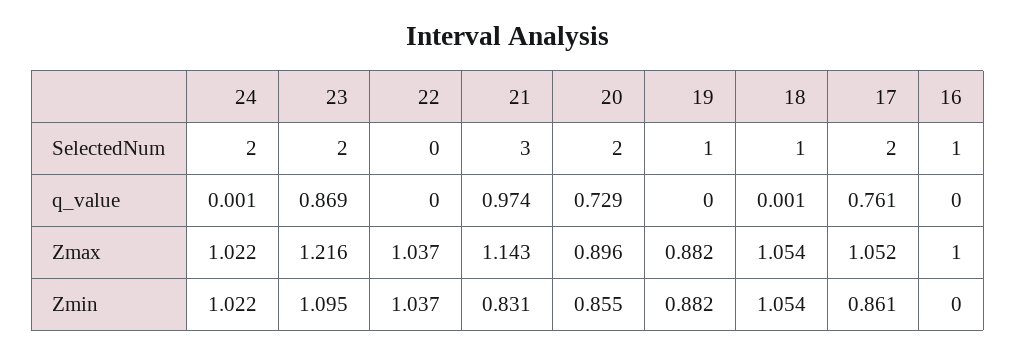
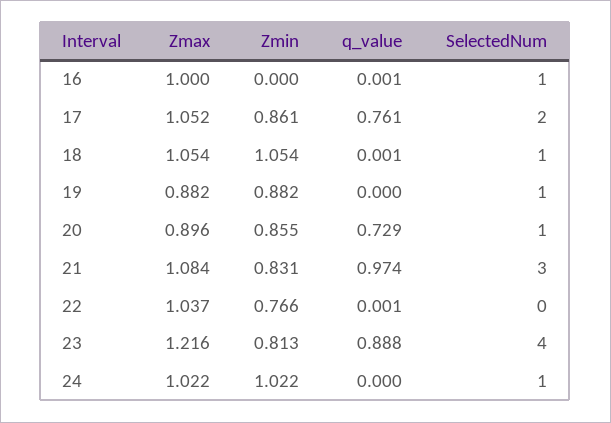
24, SelectedNum: 2 -> 1
23, SelectedNum: 2 -> 4
20, SelectedNum: 2 -> 1
24, q_value: 0.001 -> 0
23, q_value: 0.869 -> 0.888
22, q_value: 0 -> 0.001
16, q_value: 0 -> 0.001
21, Zmax: 1.143 -> 1.084
23, Zmin: 1.095 -> 0.813
22, Zmin: 1.037 -> 0.766

